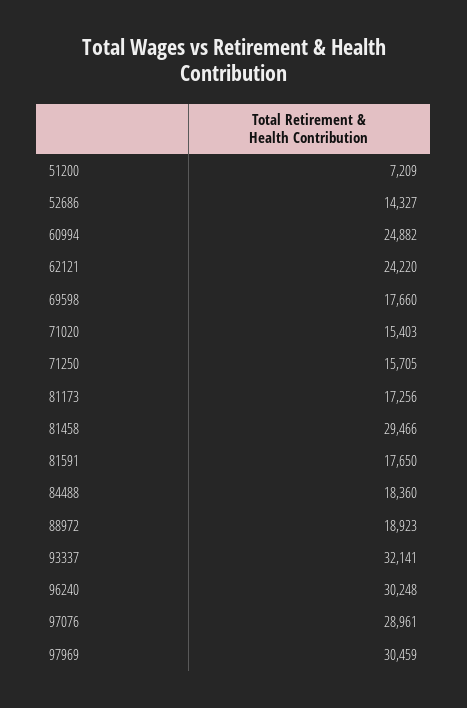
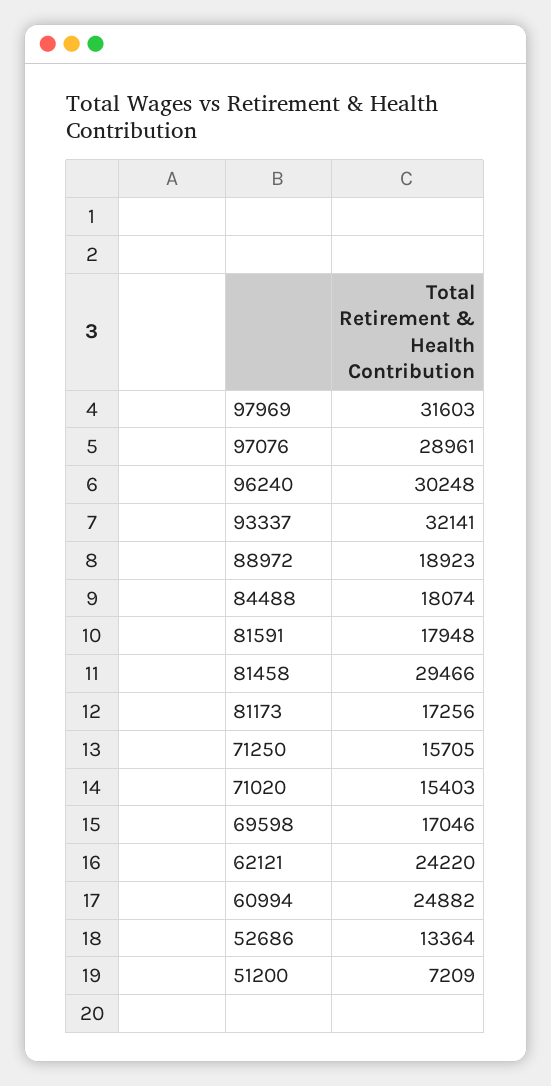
52686: 14327 -> 13364
69598: 17660 -> 17046
81591: 17650 -> 17948
84488: 18360 -> 18074
97969: 30459 -> 31603

